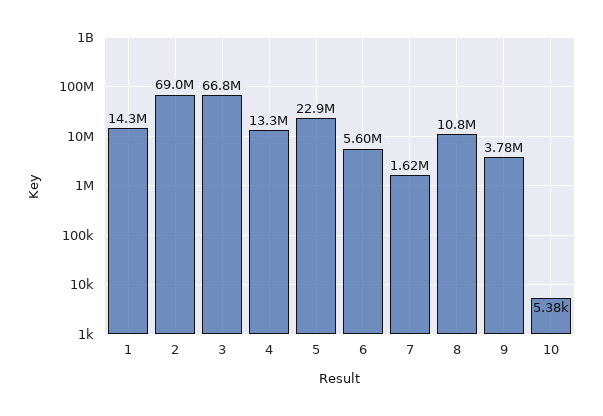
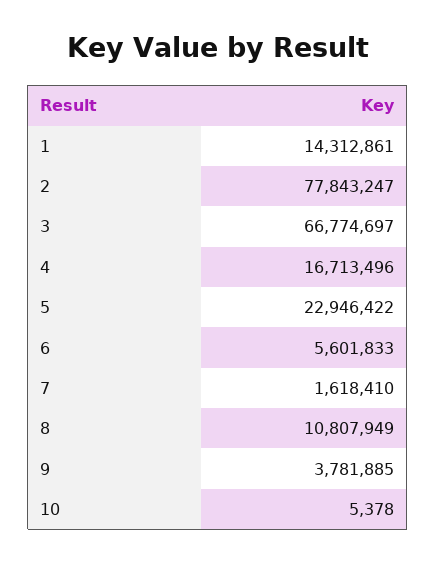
2: 69000000 -> 77843247
4: 13300000 -> 16713496

